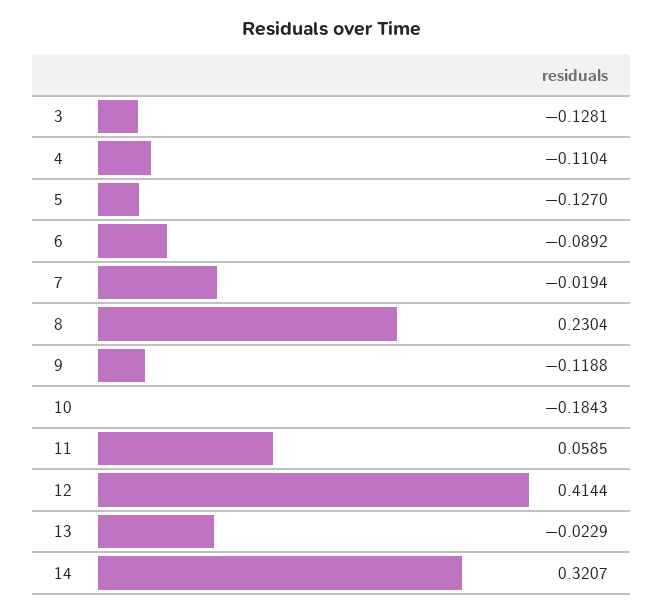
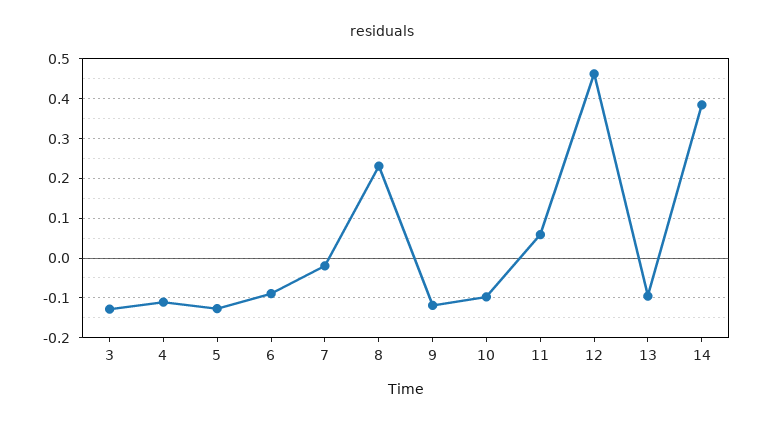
10: -0.1843 -> -0.1
12: 0.4144 -> 0.46
13: -0.0229 -> -0.1
14: 0.3207 -> 0.38

